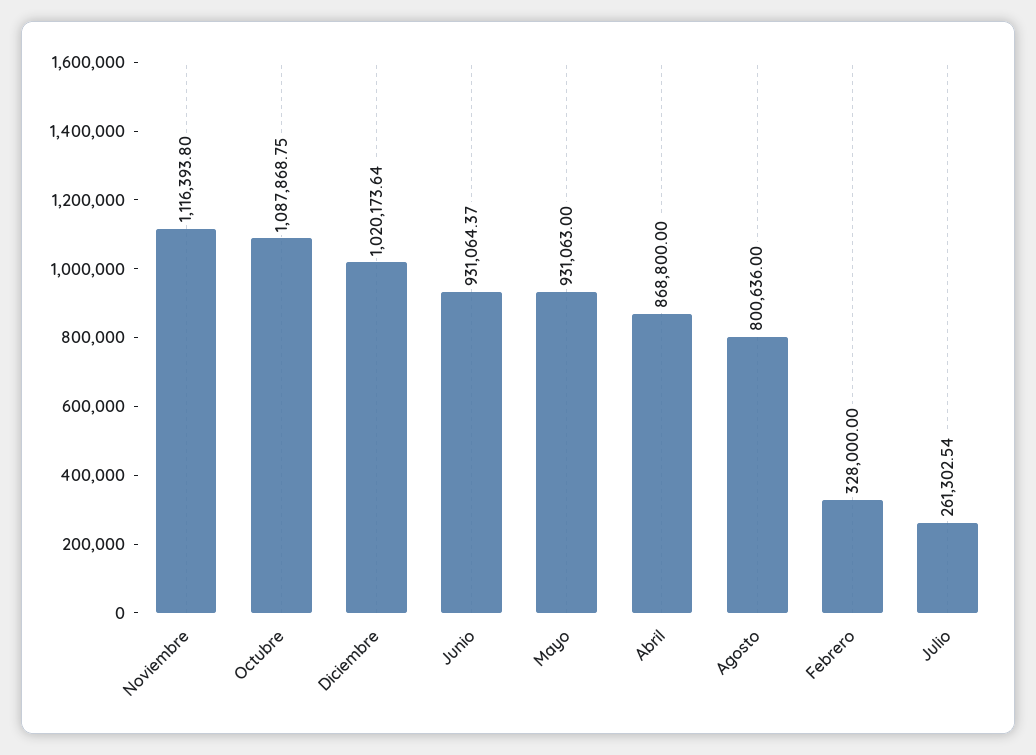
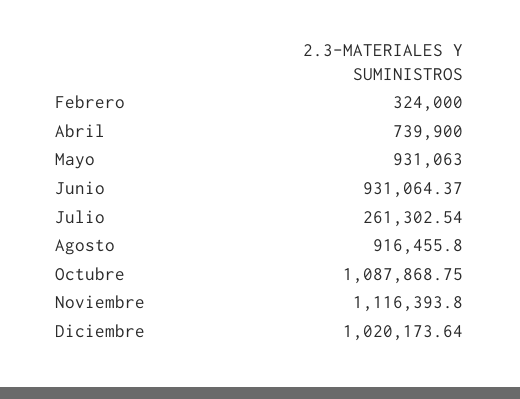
Abril: 868800 -> 739900
Agosto: 800636 -> 916455.8
Febrero: 328000 -> 324000

